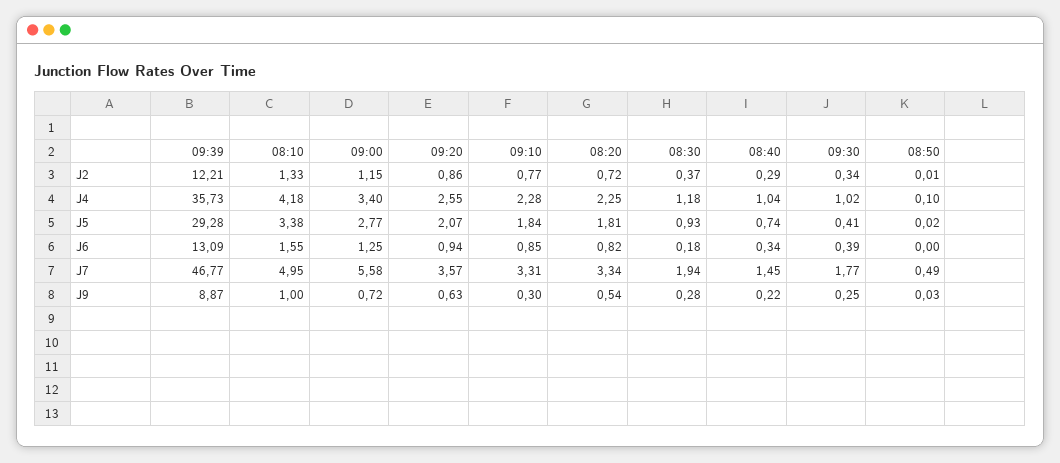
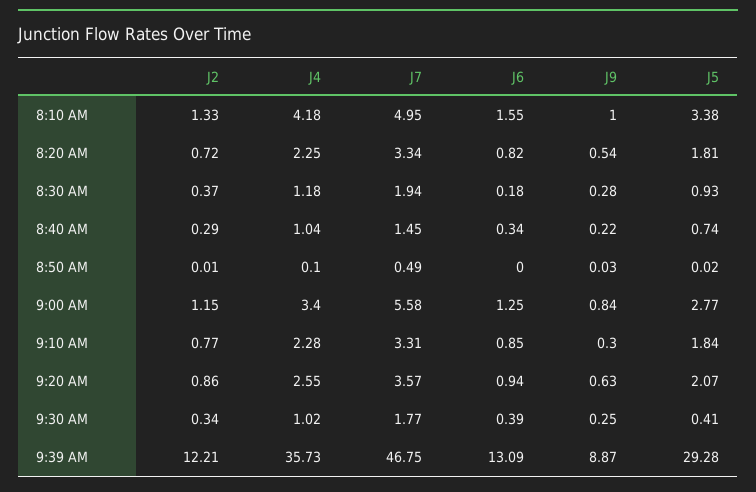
09:39, J7: 46.77 -> 46.75
09:00, J9: 0.72 -> 0.84

